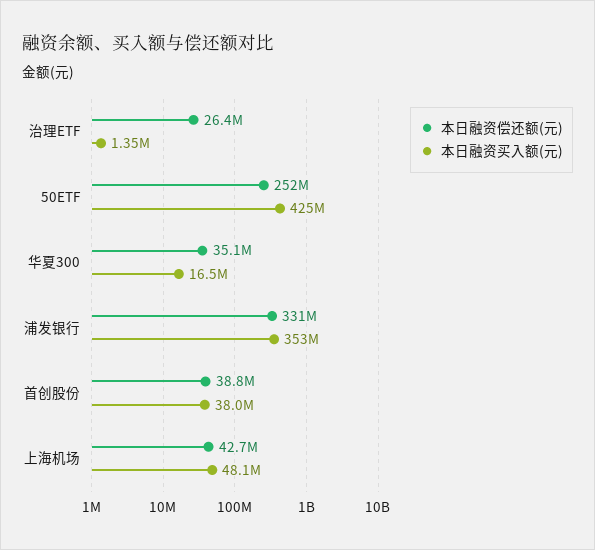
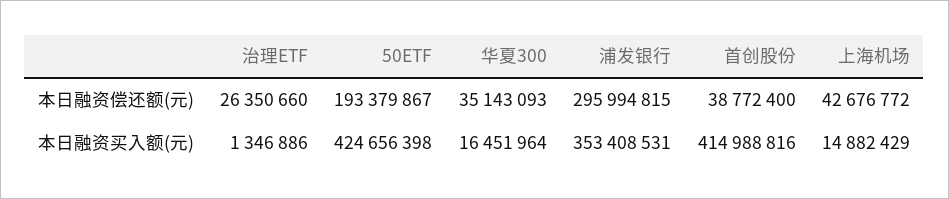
本日融资偿还额(元), 50ETF: 252000000 -> 193379867
本日融资偿还额(元), 浦发银行: 331000000 -> 295994815
本日融资买入额(元), 首创股份: 38000000 -> 414988816
本日融资买入额(元), 上海机场: 48100000 -> 14882429

